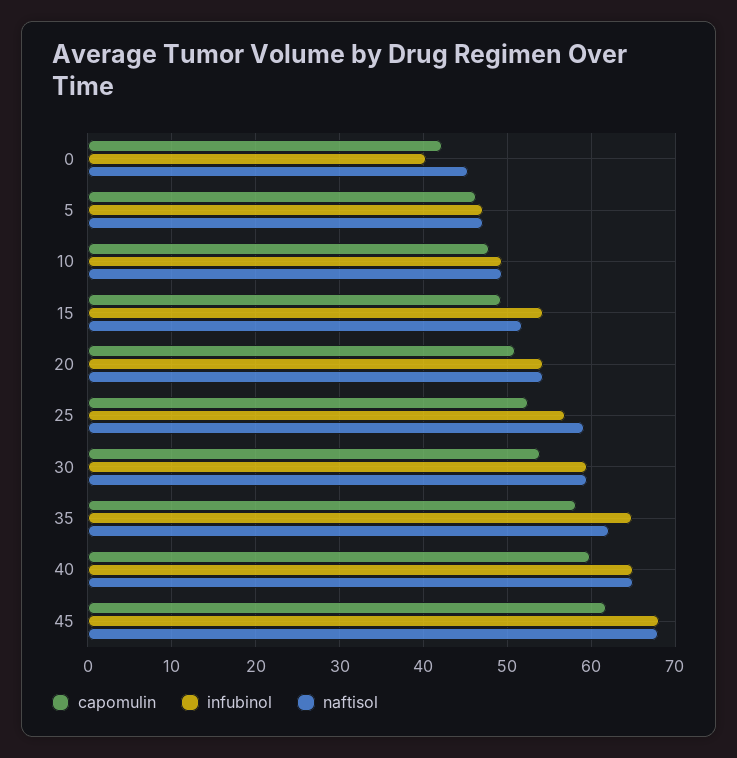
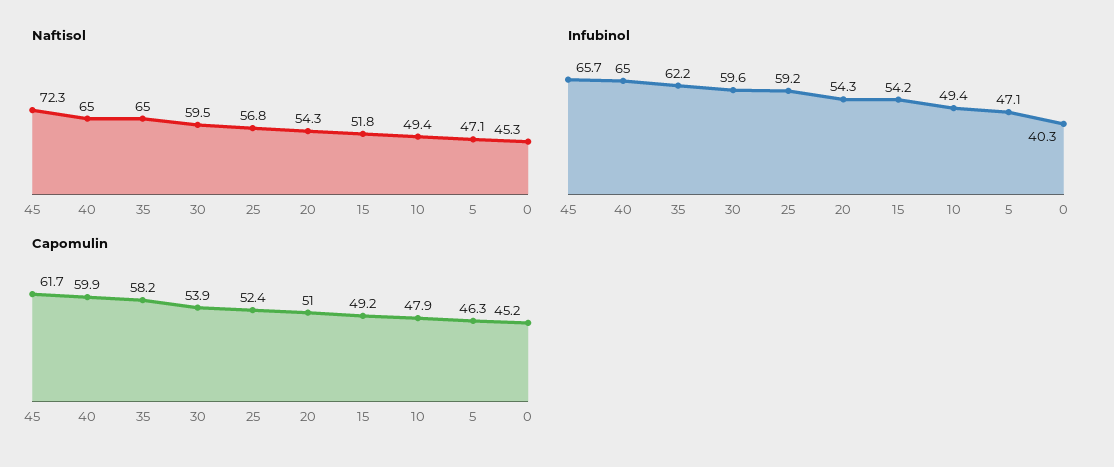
capomulin, 0: 42 -> 45.2
infubinol, 25: 57 -> 59.2
naftisol, 25: 59 -> 56.8
infubinol, 35: 65 -> 62.2
naftisol, 35: 62 -> 65
infubinol, 45: 68 -> 65.7
naftisol, 45: 68 -> 72.3

